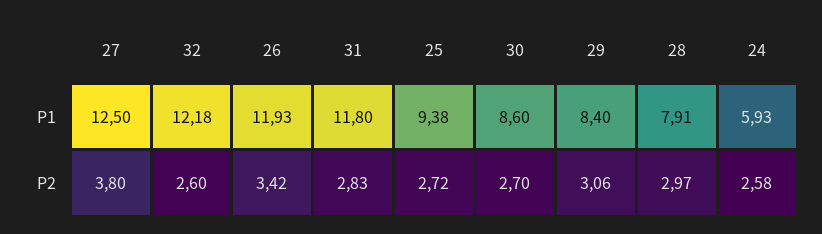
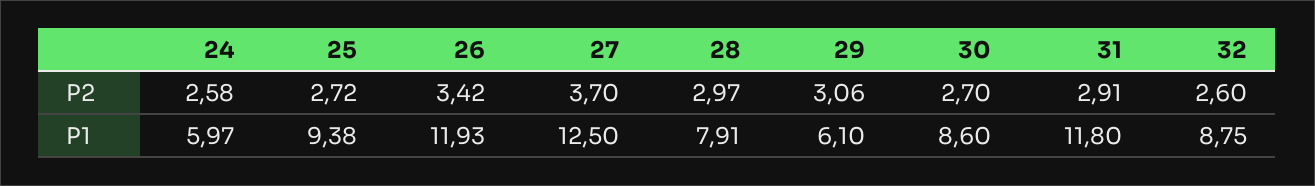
32, P1: 12.18 -> 8.75
29, P1: 8.4 -> 6.1
24, P1: 5.93 -> 5.97
27, P2: 3.8 -> 3.7
31, P2: 2.83 -> 2.91

